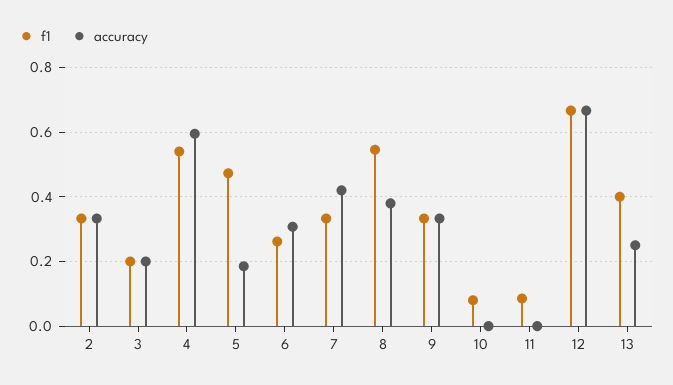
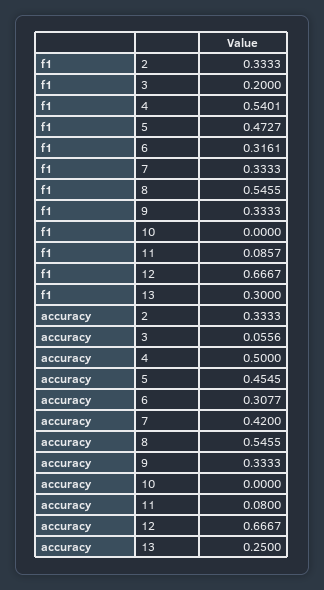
accuracy, 3: 0.2 -> 0.0556
accuracy, 4: 0.6 -> 0.5
accuracy, 5: 0.18 -> 0.4545
f1, 6: 0.26 -> 0.3161
accuracy, 8: 0.38 -> 0.5455
f1, 10: 0.08 -> 0
accuracy, 11: 0 -> 0.08
f1, 13: 0.4 -> 0.3

